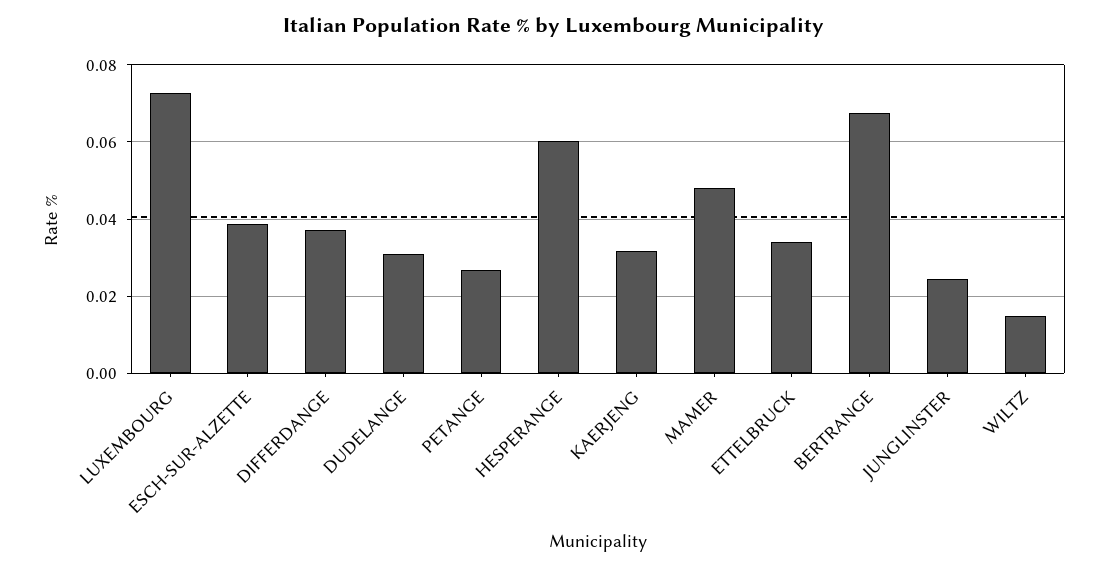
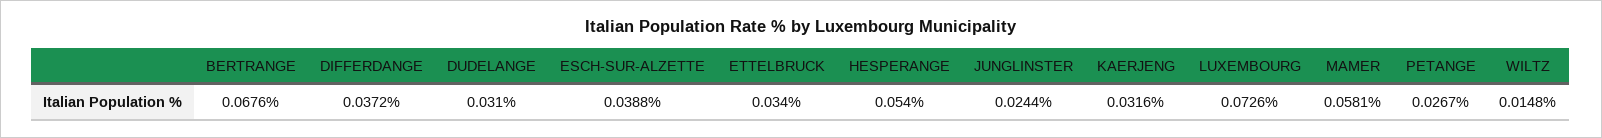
HESPERANGE: 0.06 -> 0.054
MAMER: 0.048 -> 0.0581

